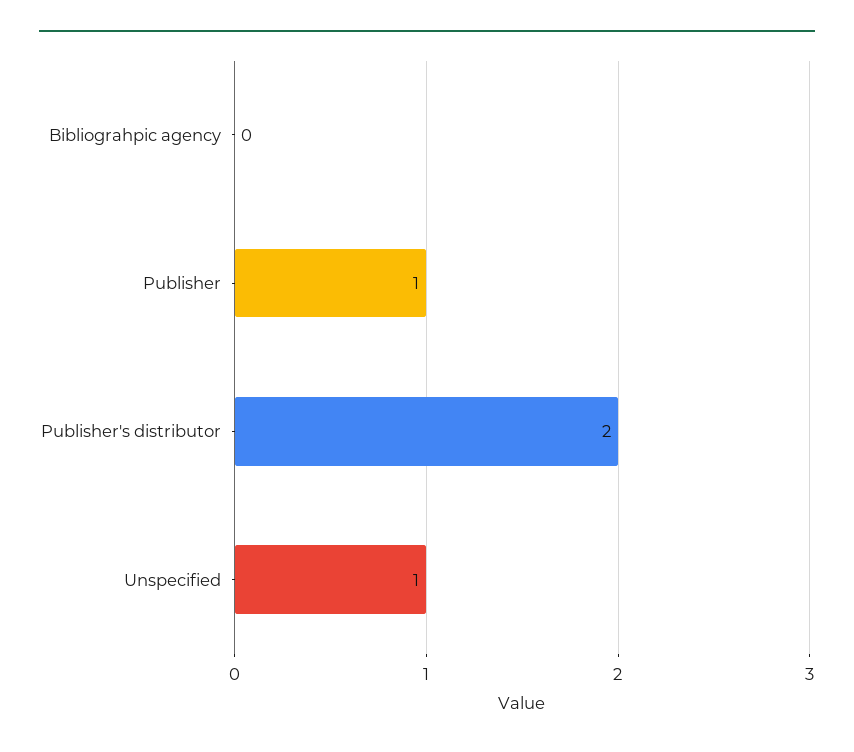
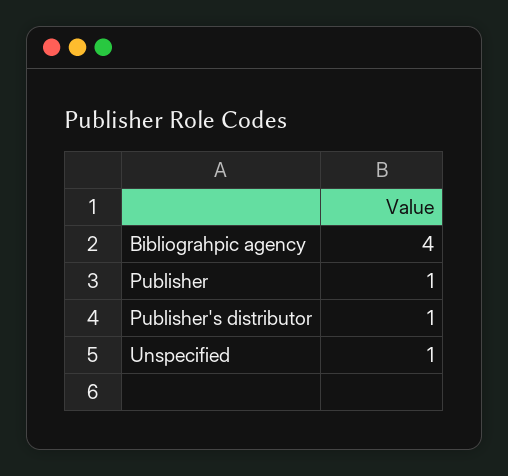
Bibliograhpic agency: 0 -> 4
Publisher's distributor: 2 -> 1

